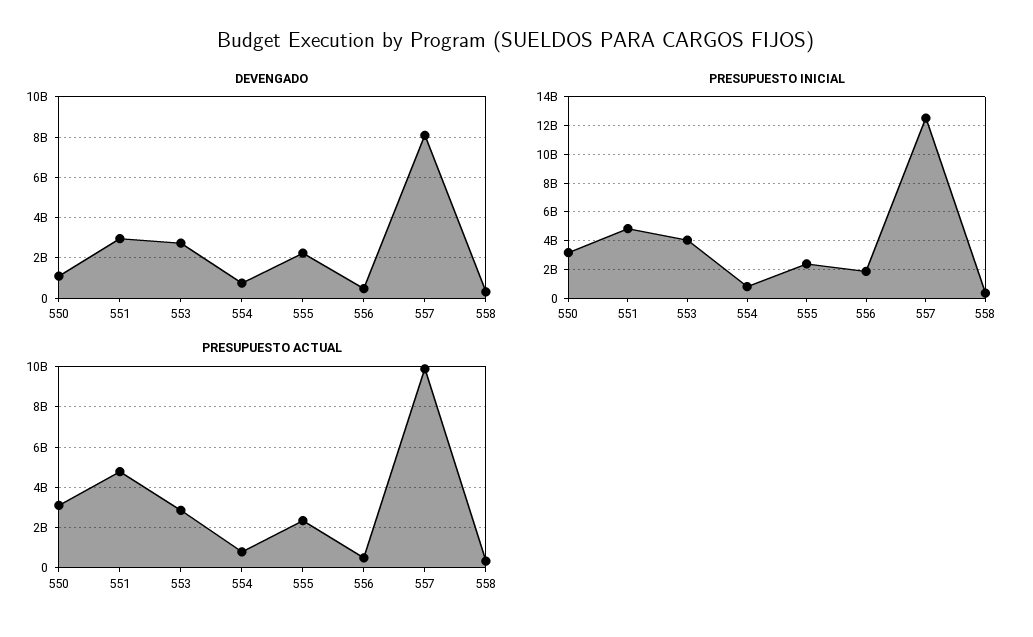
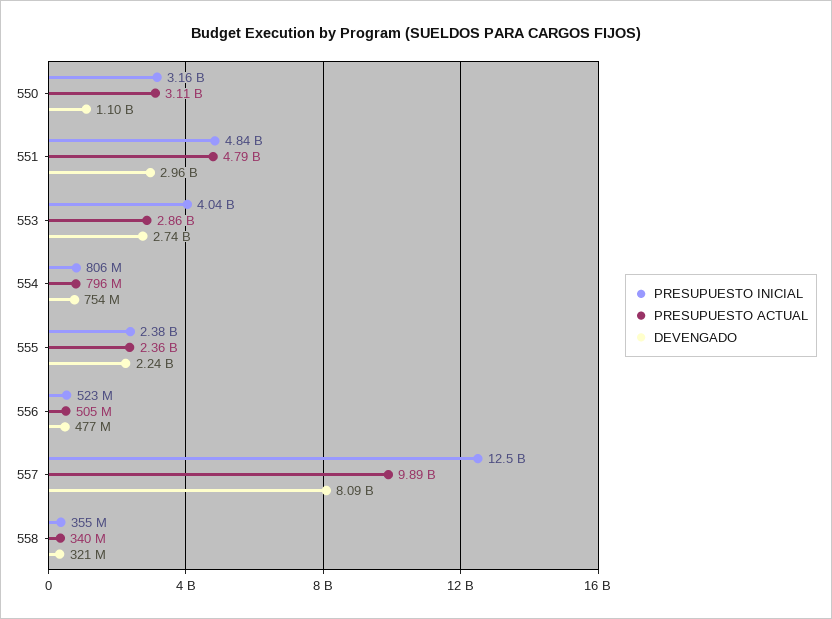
PRESUPUESTO INICIAL, 556: 2000000000 -> 523000000

